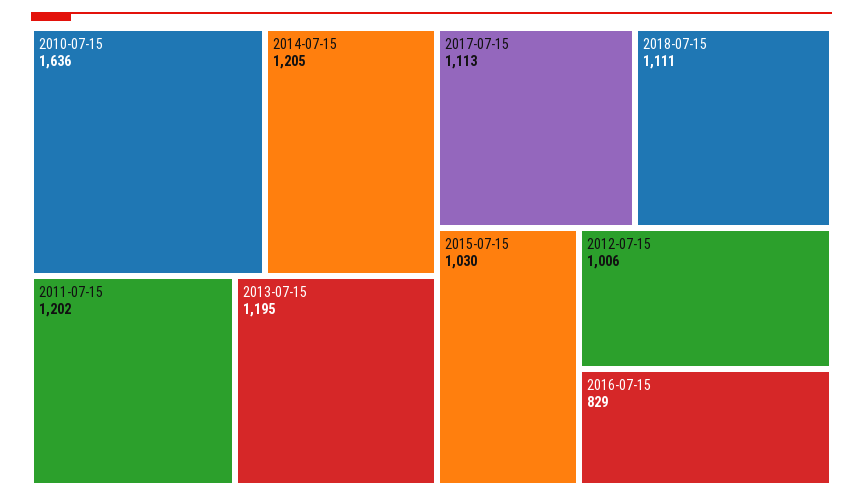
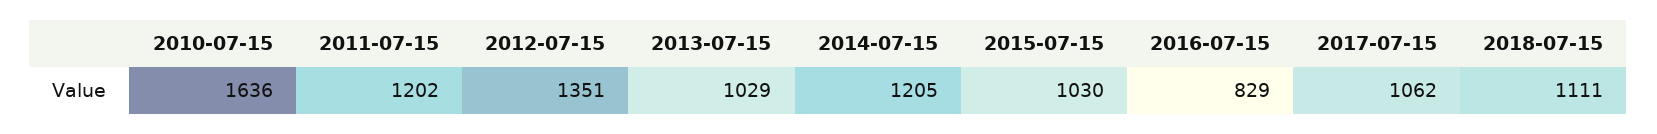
2013-07-15: 1195 -> 1029
2017-07-15: 1113 -> 1062
2012-07-15: 1006 -> 1351

